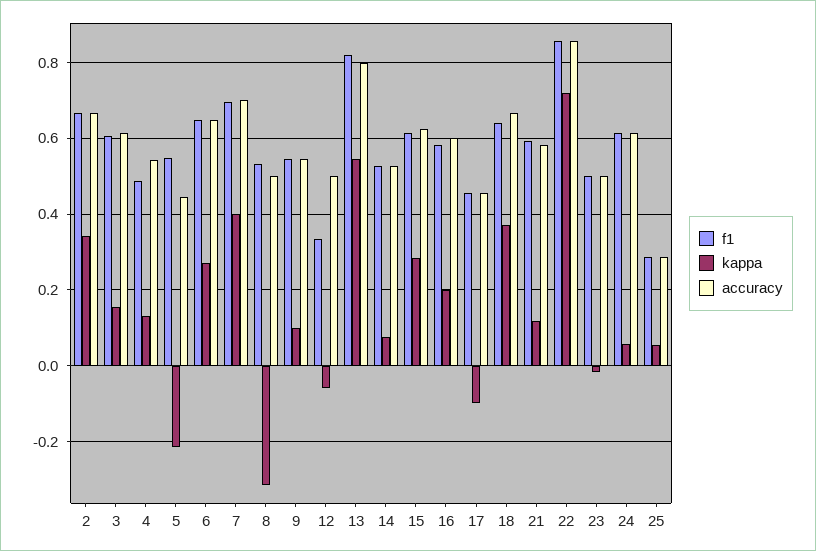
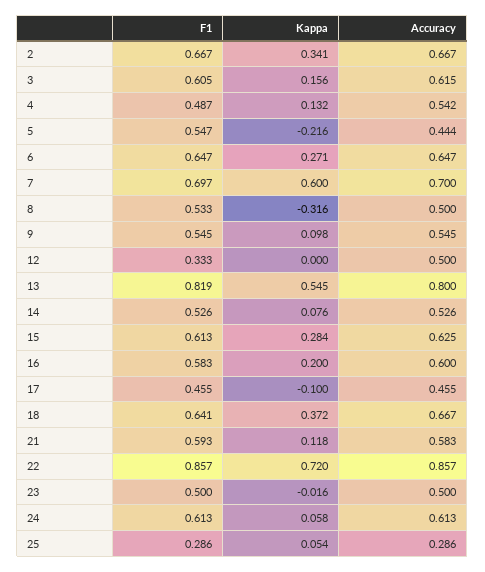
kappa, 7: 0.4 -> 0.6
kappa, 12: -0.06 -> 0

